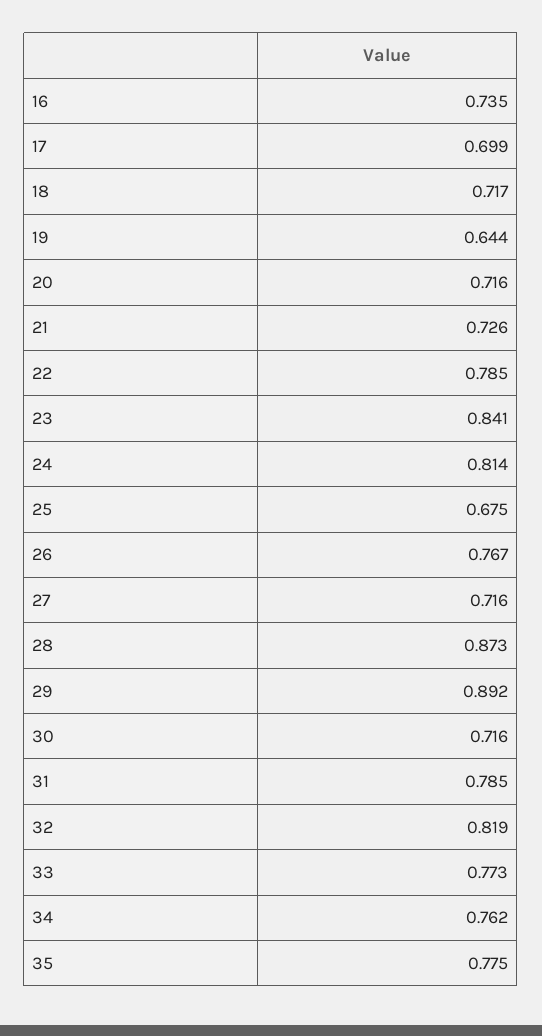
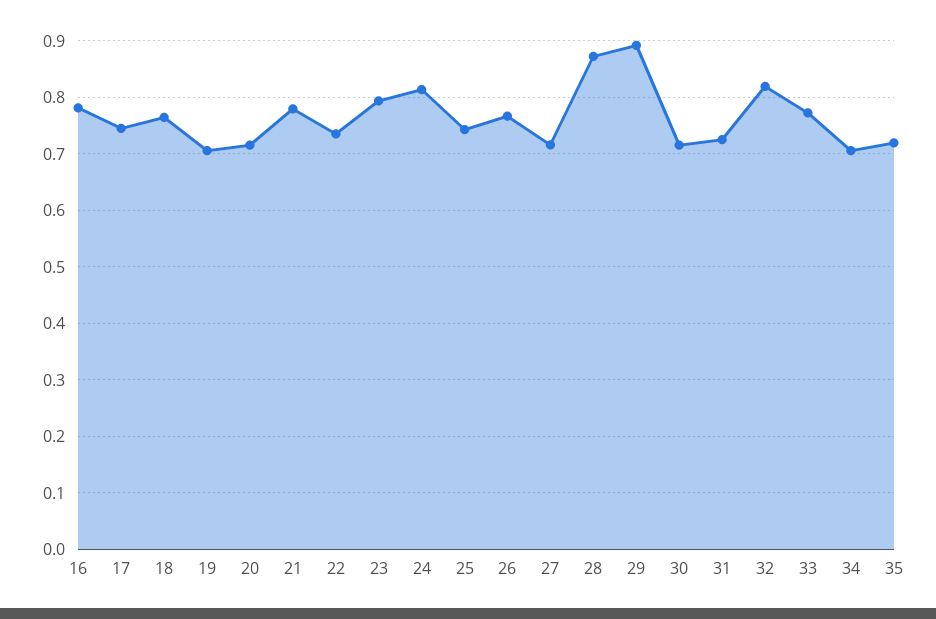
16: 0.735 -> 0.78
17: 0.699 -> 0.74
18: 0.717 -> 0.76
19: 0.644 -> 0.7
21: 0.726 -> 0.78
22: 0.785 -> 0.74
23: 0.841 -> 0.8
25: 0.675 -> 0.74
31: 0.785 -> 0.72
34: 0.762 -> 0.7
35: 0.775 -> 0.72

